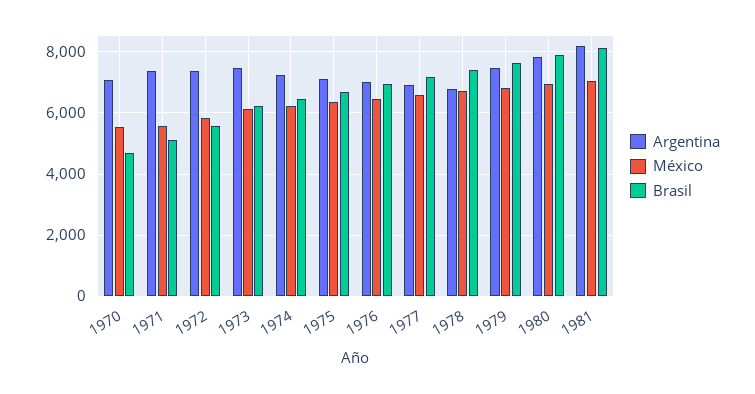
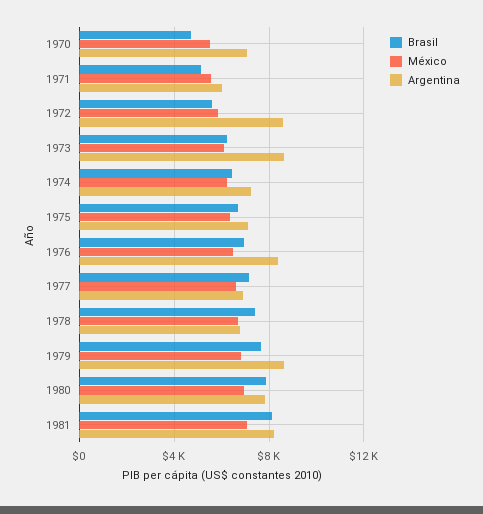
Argentina, 1971: 7400 -> 6000
Argentina, 1972: 7400 -> 8500
Argentina, 1973: 7400 -> 8500
Argentina, 1976: 7000 -> 8500
Argentina, 1979: 7400 -> 8500

